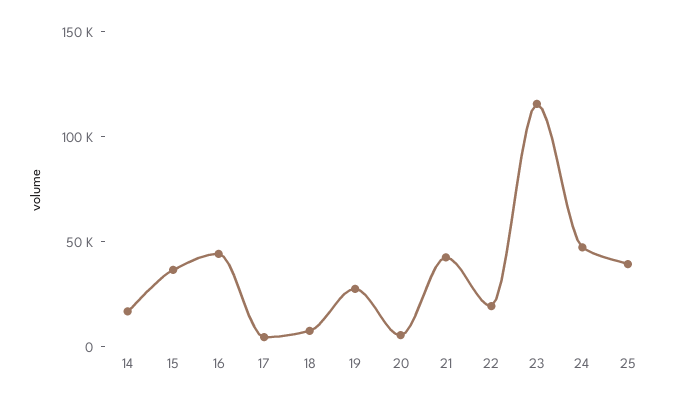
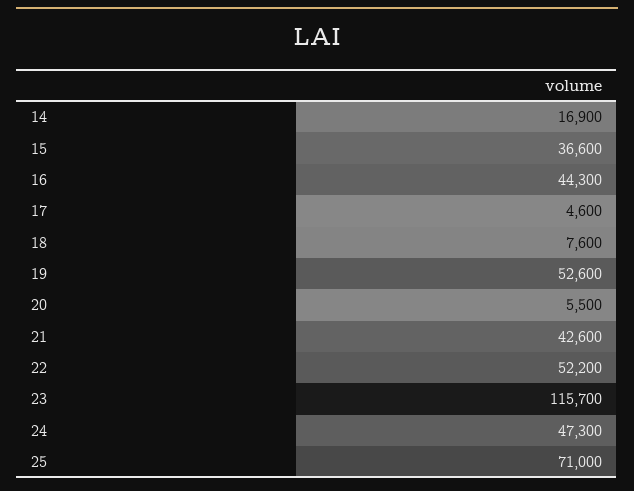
19: 30000 -> 52600
22: 20000 -> 52200
25: 40000 -> 71000

